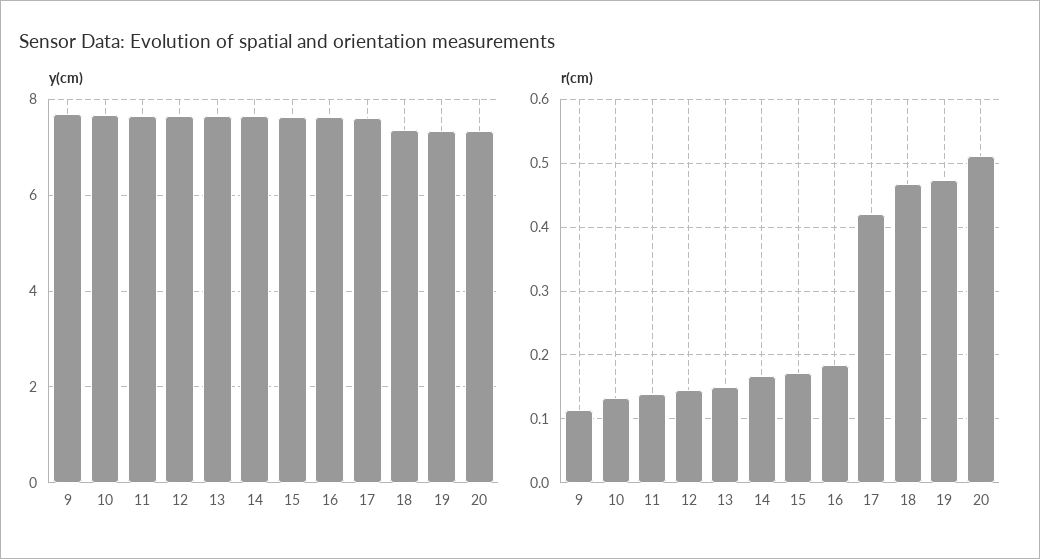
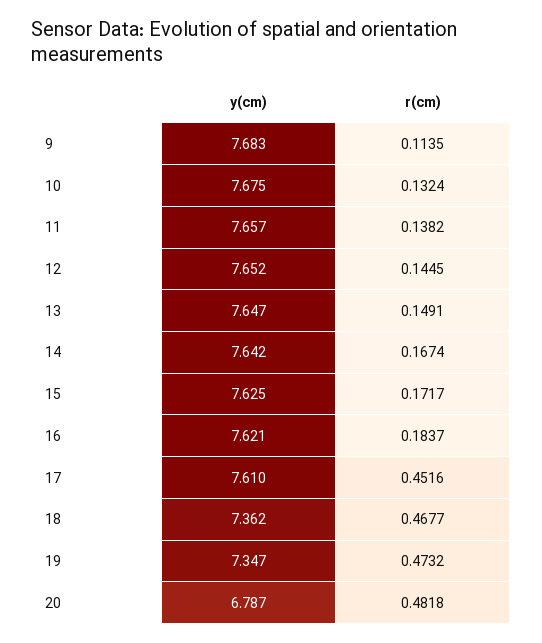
y(cm), 20: 7.4 -> 6.787
r(cm), 17: 0.42 -> 0.4516
r(cm), 20: 0.51 -> 0.4818

